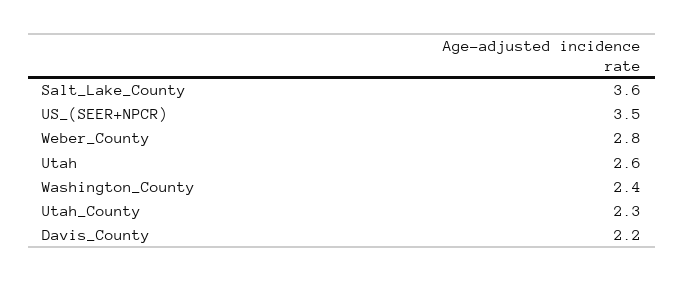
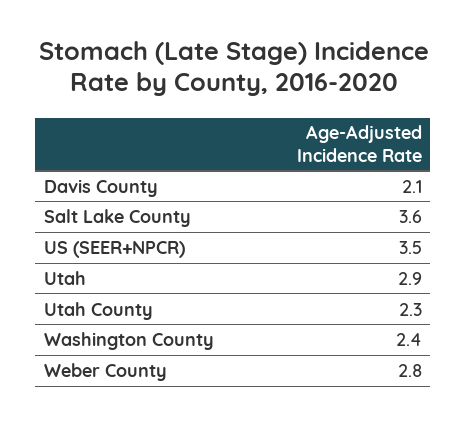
Utah: 2.6 -> 2.9
Davis_County: 2.2 -> 2.1

